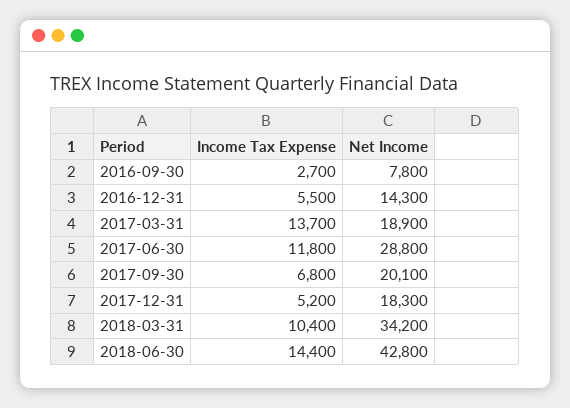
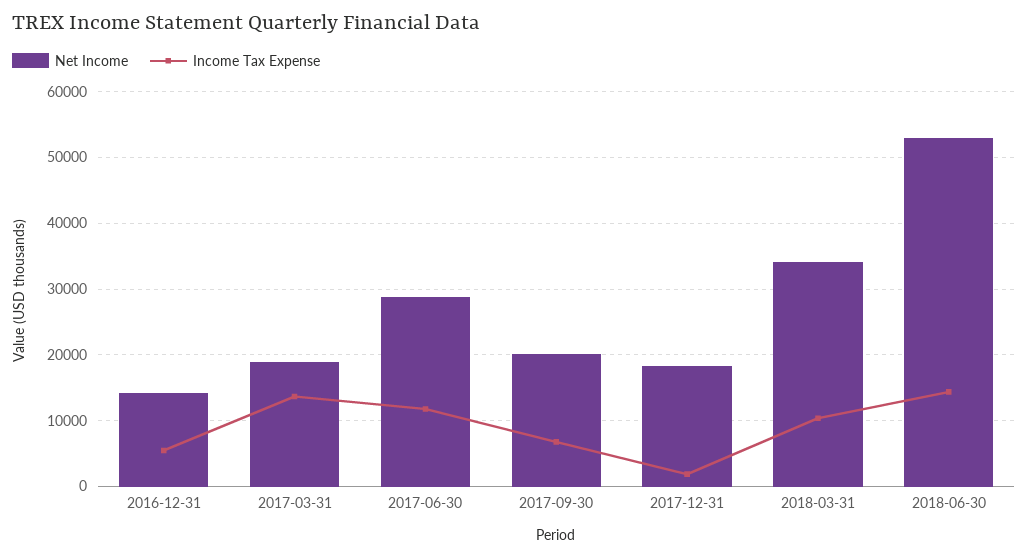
Income Tax Expense, 2016-09-30: 2700 -> none
Net Income, 2016-09-30: 7800 -> none
Income Tax Expense, 2017-12-31: 5200 -> 2000
Net Income, 2018-06-30: 42800 -> 53000

